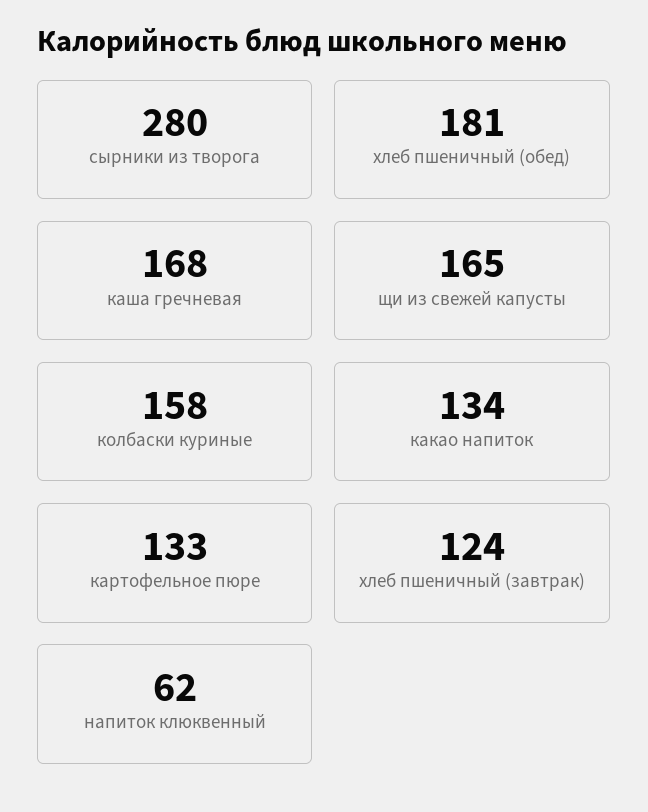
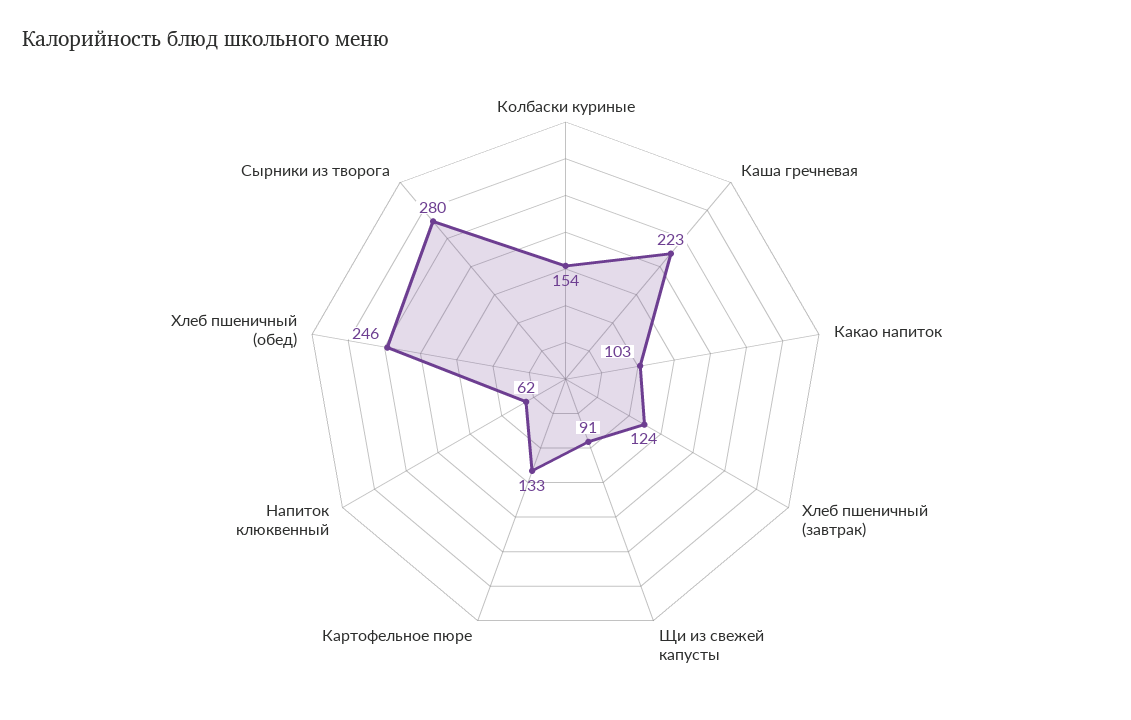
хлеб пшеничный (обед): 181 -> 246
каша гречневая: 168 -> 223
щи из свежей капусты: 165 -> 91
колбаски куриные: 158 -> 154
какао напиток: 134 -> 103

